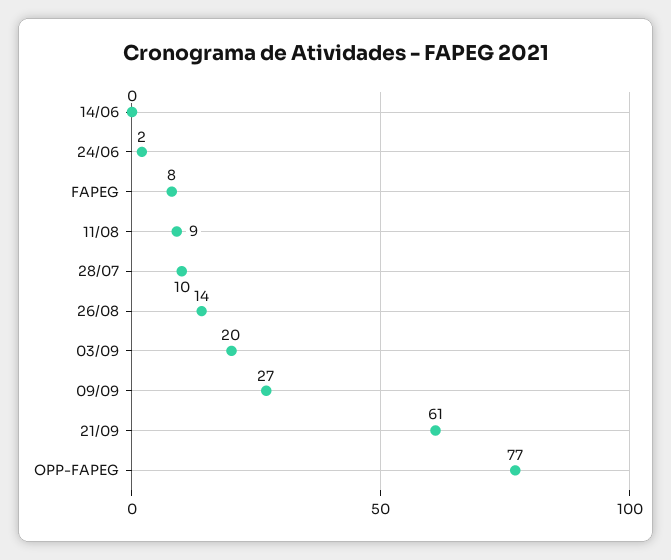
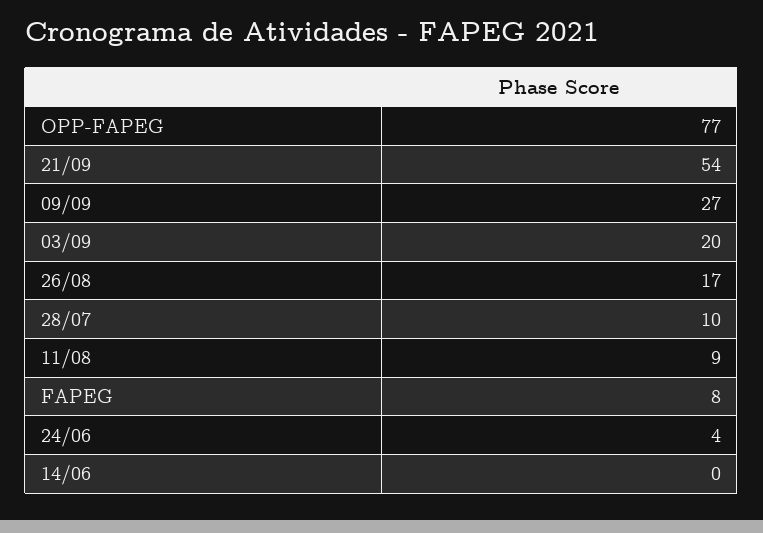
24/06: 2 -> 4
26/08: 14 -> 17
21/09: 61 -> 54

